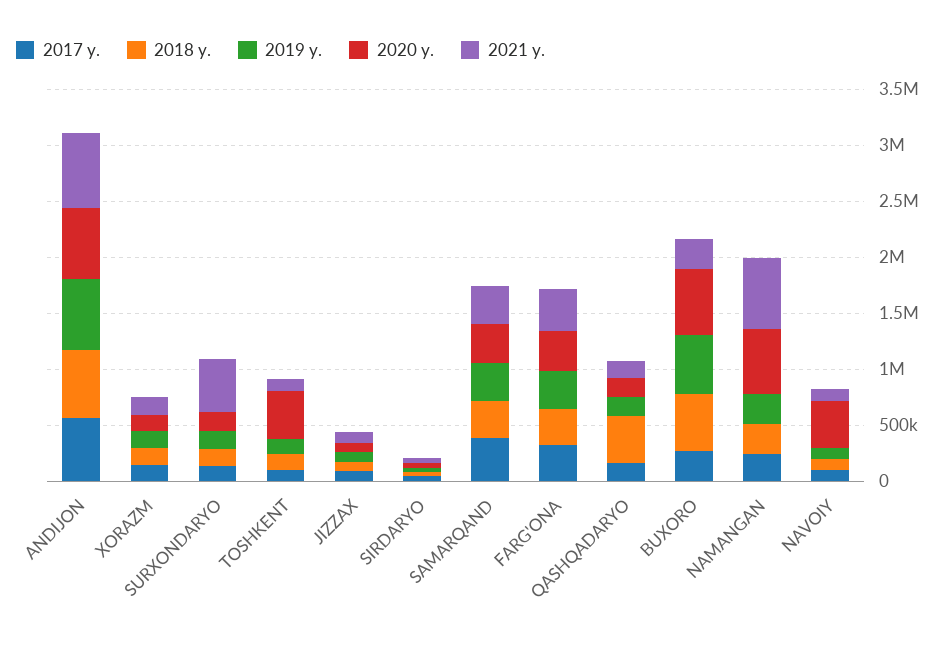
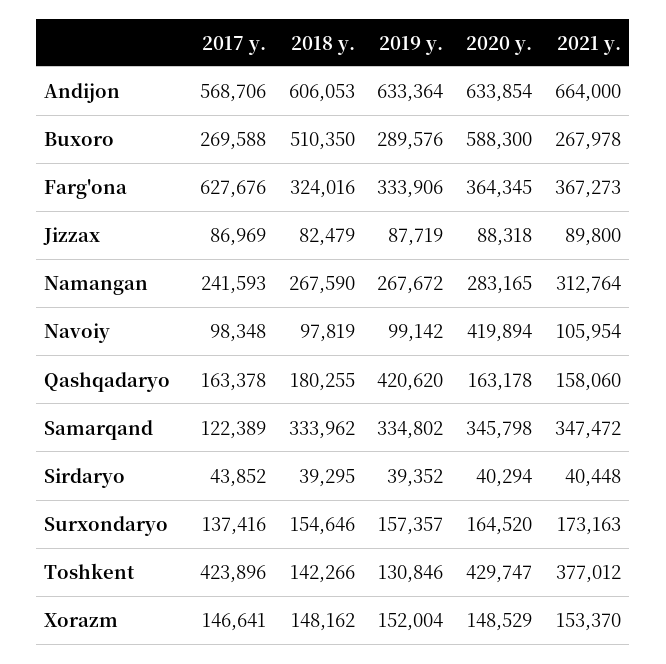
2021 y., SURXONDARYO: 500000 -> 173163
2017 y., TOSHKENT: 100000 -> 423896
2021 y., TOSHKENT: 100000 -> 377012
2017 y., SAMARQAND: 400000 -> 122389
2017 y., FARG'ONA: 300000 -> 627676
2018 y., QASHQADARYO: 400000 -> 180255
2019 y., QASHQADARYO: 200000 -> 420620
2019 y., BUXORO: 500000 -> 289576
2020 y., NAMANGAN: 600000 -> 283165
2021 y., NAMANGAN: 600000 -> 312764

